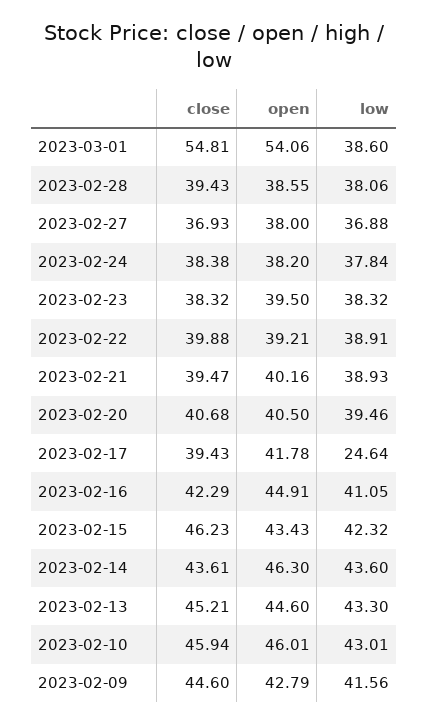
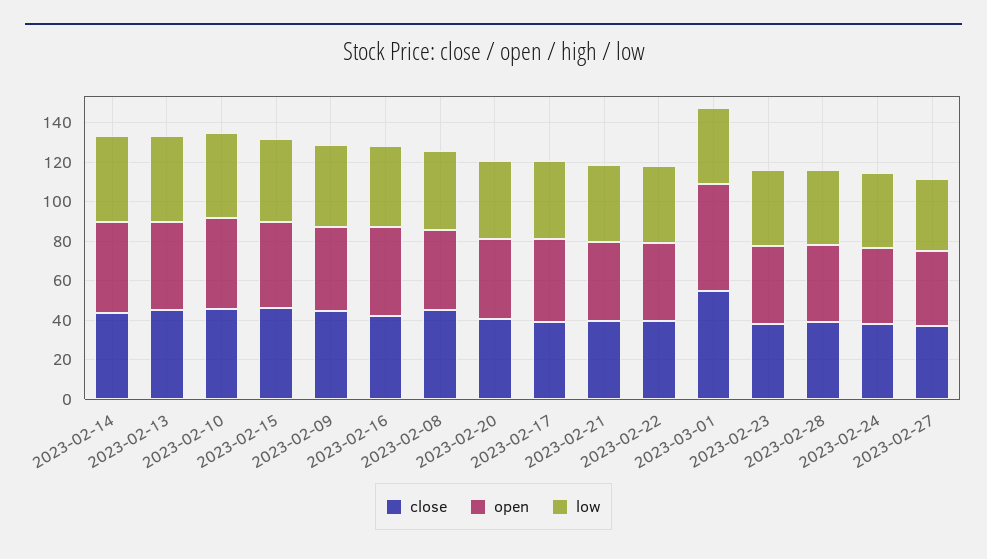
low, 2023-02-17: 24.64 -> 40
close, 2023-02-08: none -> 45
open, 2023-02-08: none -> 40
low, 2023-02-08: none -> 40

